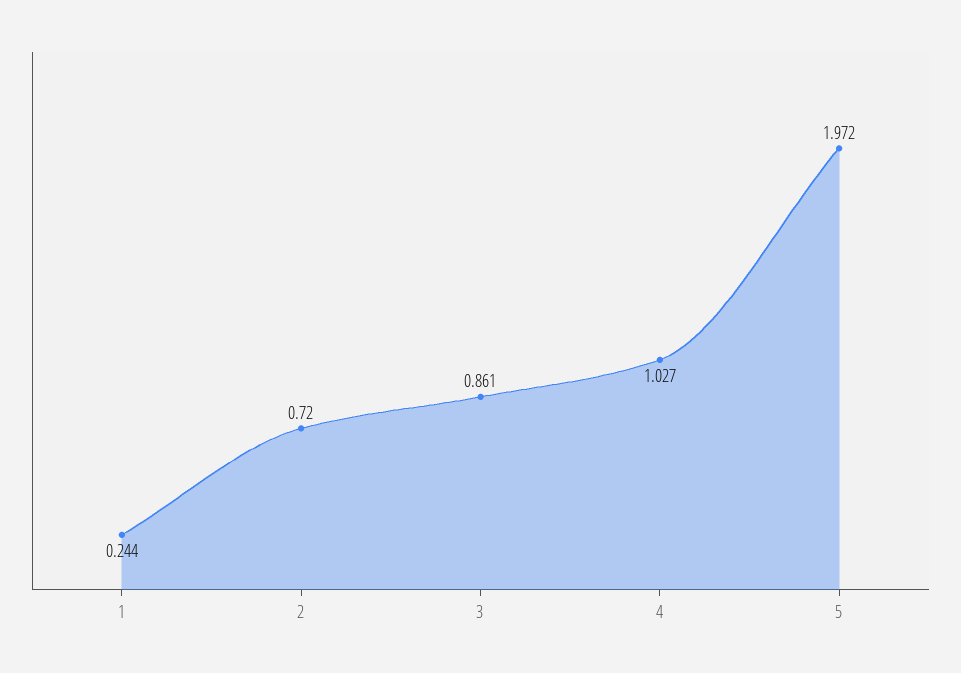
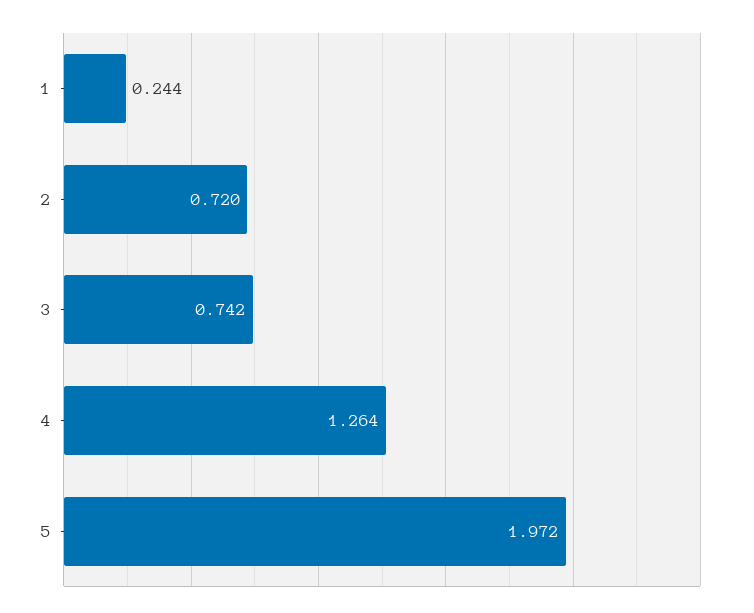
3: 0.861 -> 0.742
4: 1.027 -> 1.264

